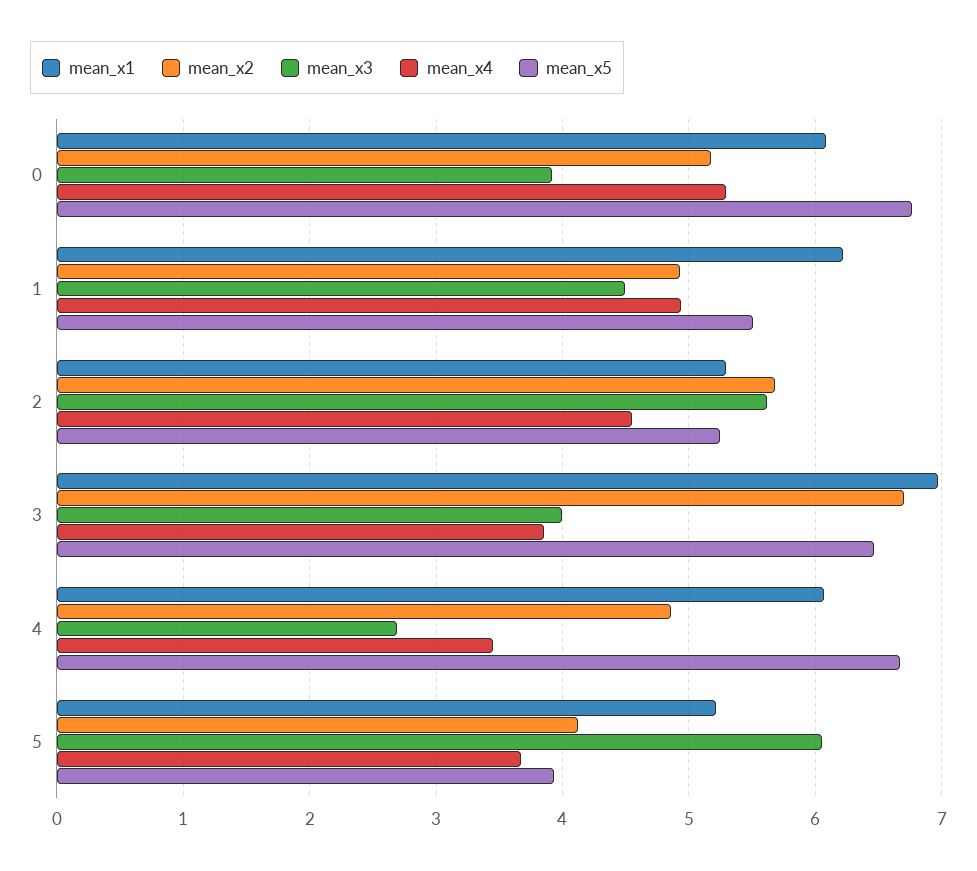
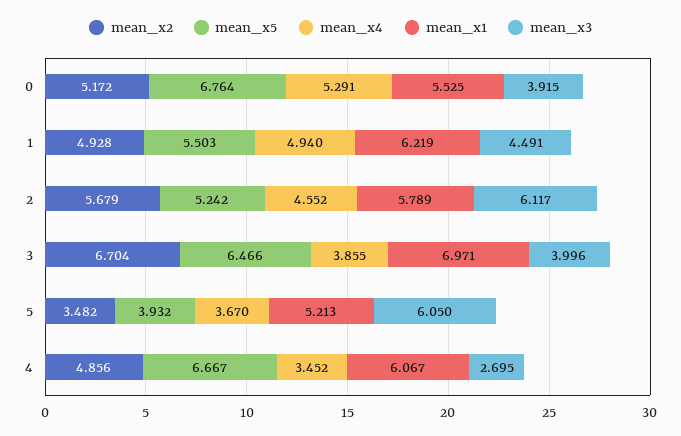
mean_x1, 0: 6.1 -> 5.525
mean_x1, 2: 5.3 -> 5.789
mean_x3, 2: 5.6 -> 6.117
mean_x2, 5: 4.1 -> 3.482

